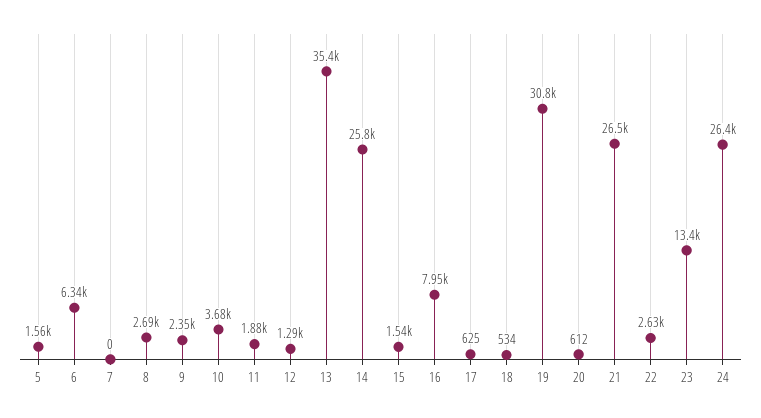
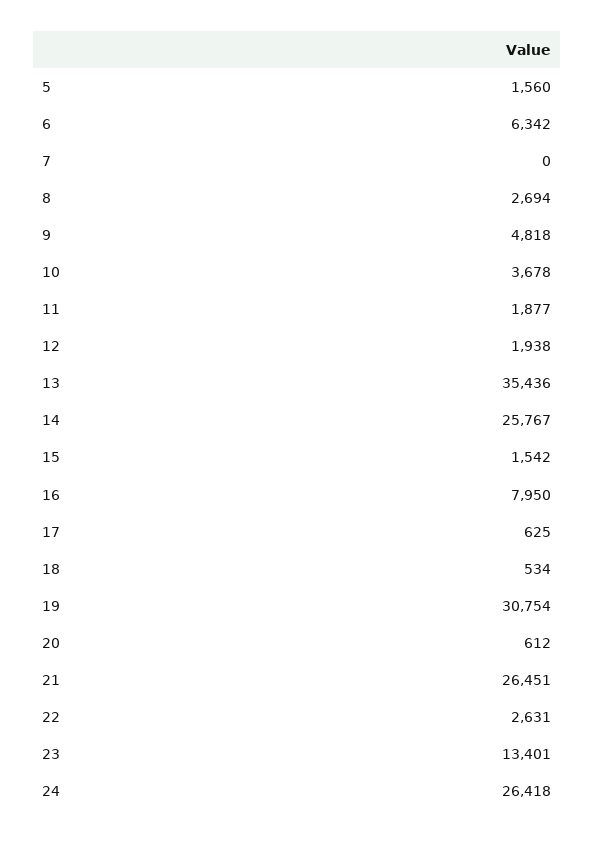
9: 2350 -> 4818
12: 1290 -> 1938

